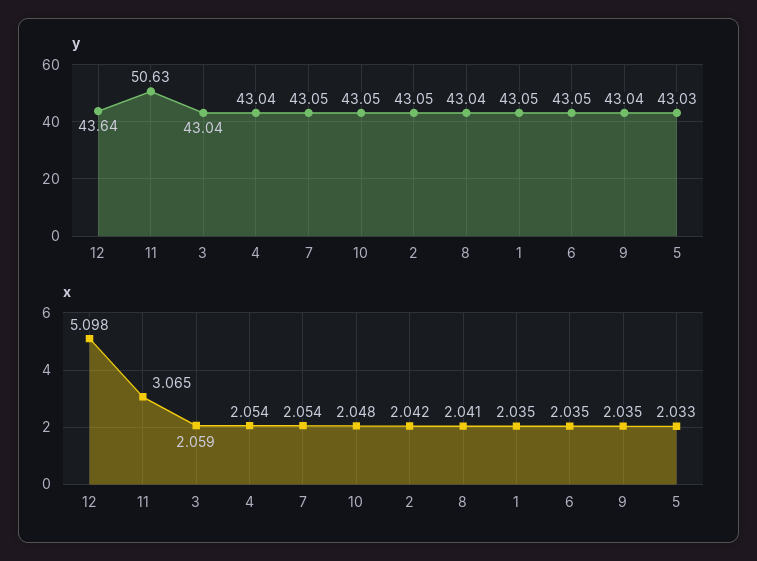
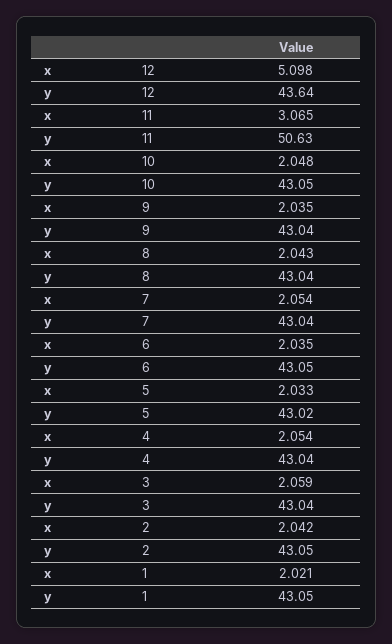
y, 7: 43.05 -> 43.04
y, 5: 43.03 -> 43.02
x, 8: 2.041 -> 2.043
x, 1: 2.035 -> 2.021

